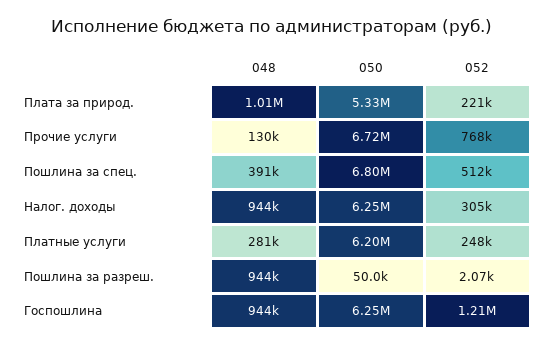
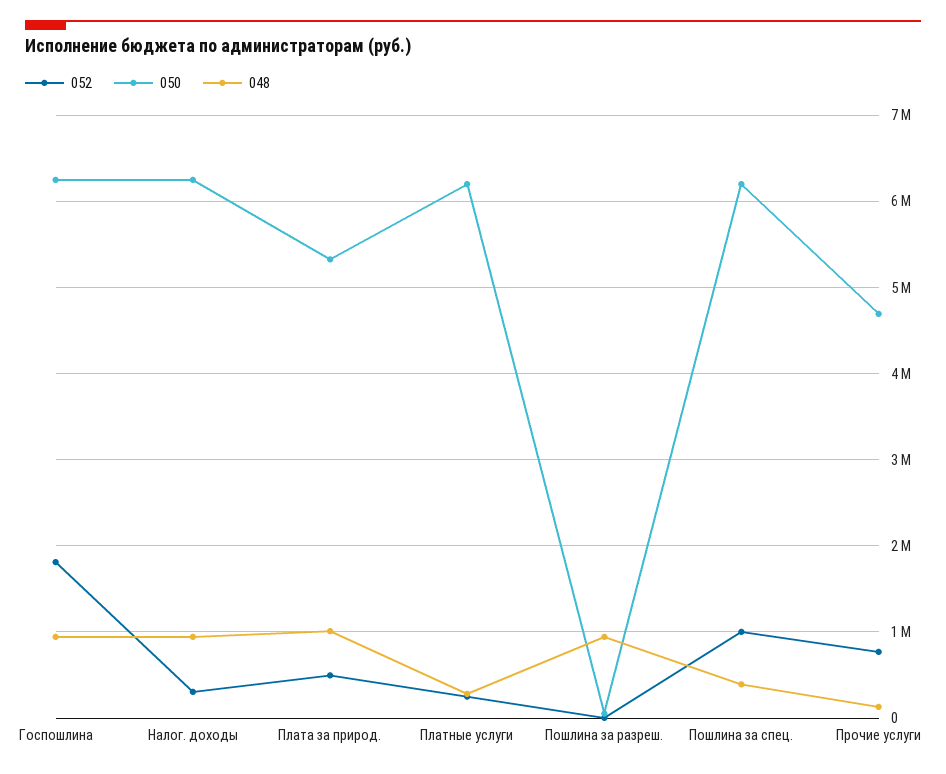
052, Плата за природ.: 221000 -> 500000
050, Прочие услуги: 6720000 -> 4700000
050, Пошлина за спец.: 6800000 -> 6200000
052, Пошлина за спец.: 512000 -> 1000000
052, Госпошлина: 1210000 -> 1800000

